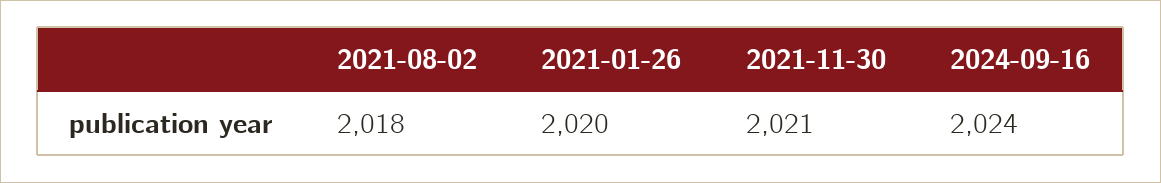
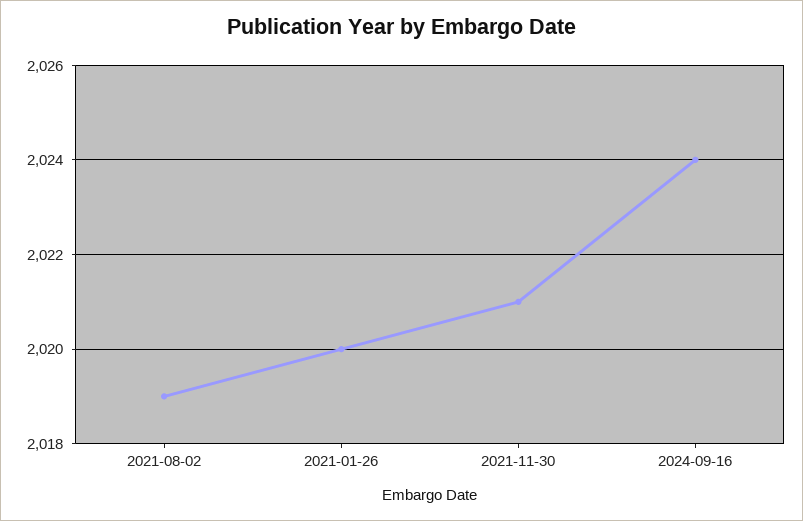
2021-08-02: 2018 -> 2019

